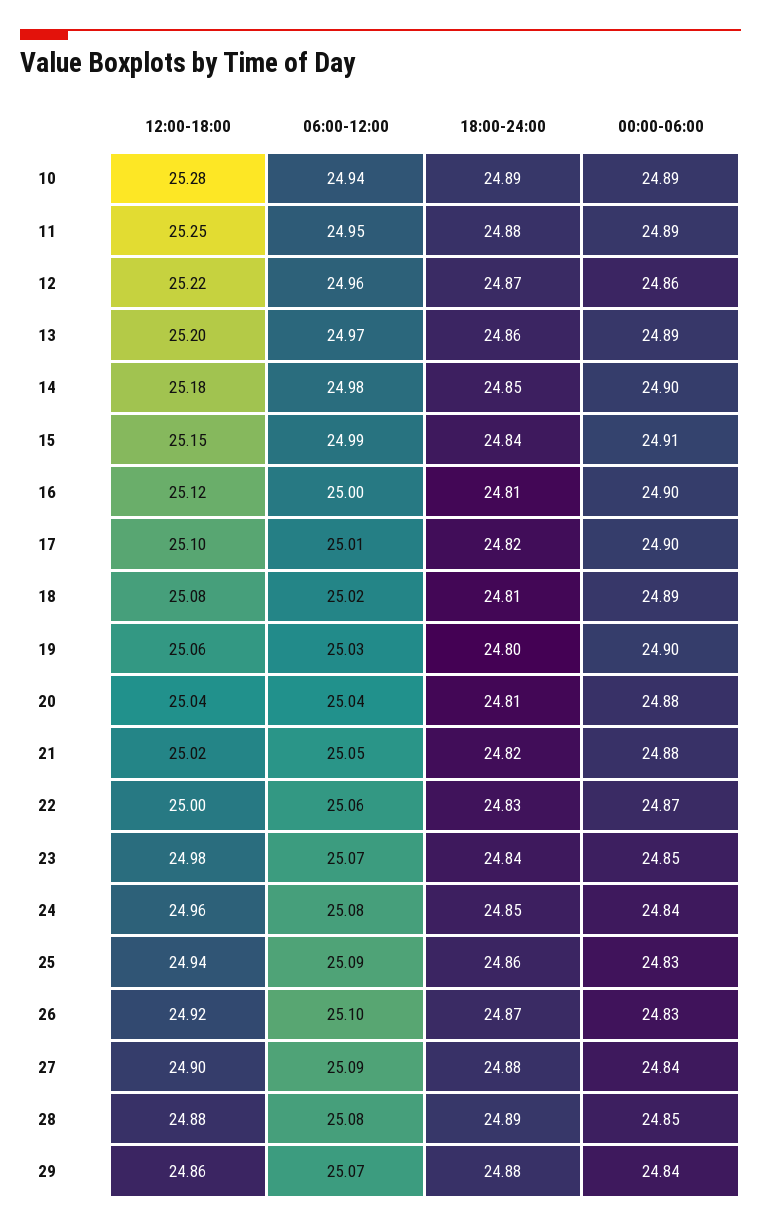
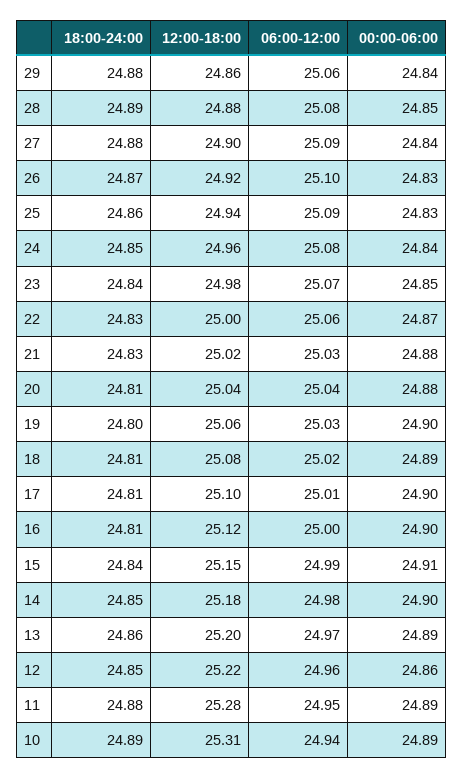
12:00-18:00, 10: 25.28 -> 25.31
12:00-18:00, 11: 25.25 -> 25.28
18:00-24:00, 12: 24.87 -> 24.85
18:00-24:00, 17: 24.82 -> 24.81
06:00-12:00, 21: 25.05 -> 25.03
18:00-24:00, 21: 24.82 -> 24.83
06:00-12:00, 29: 25.07 -> 25.06

